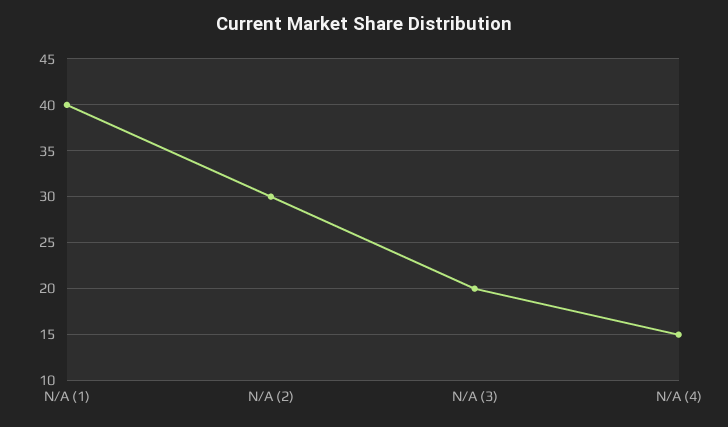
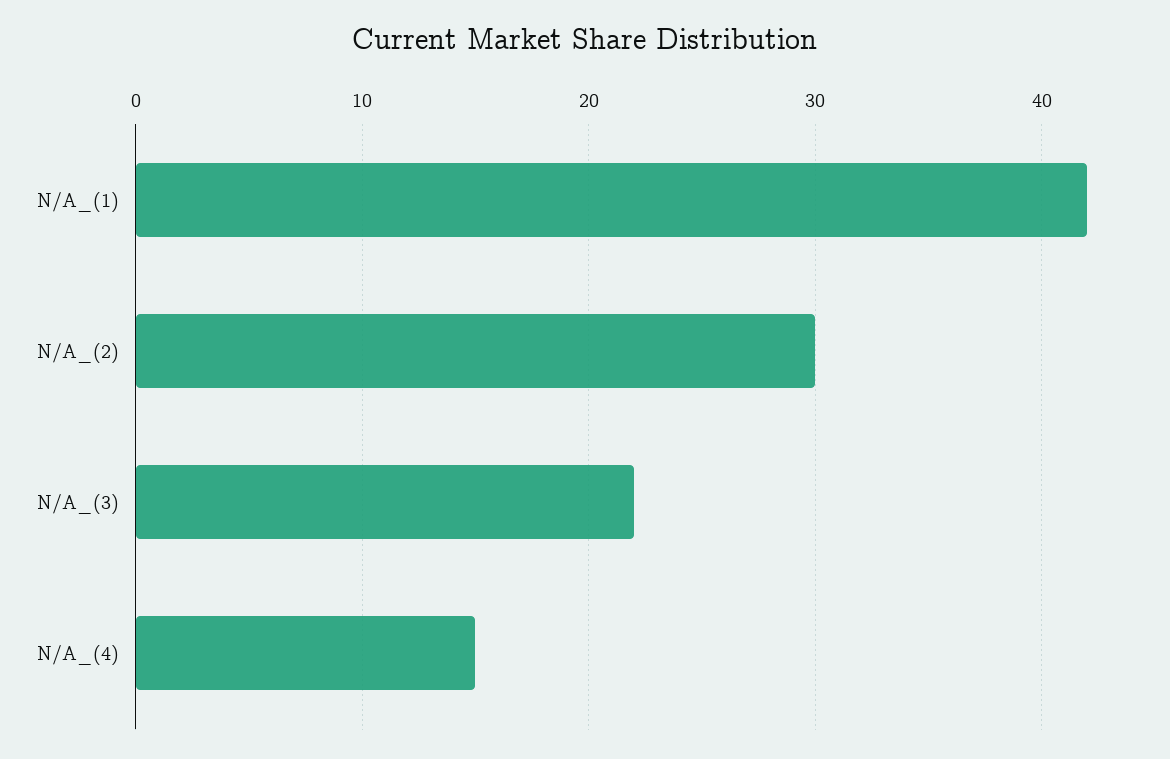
N/A (1): 40 -> 42
N/A (3): 20 -> 22

